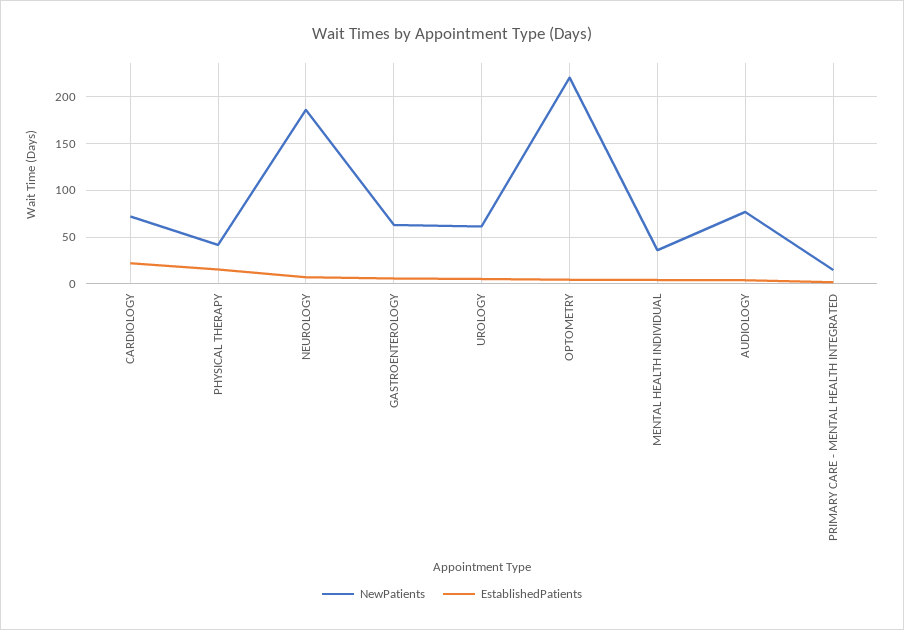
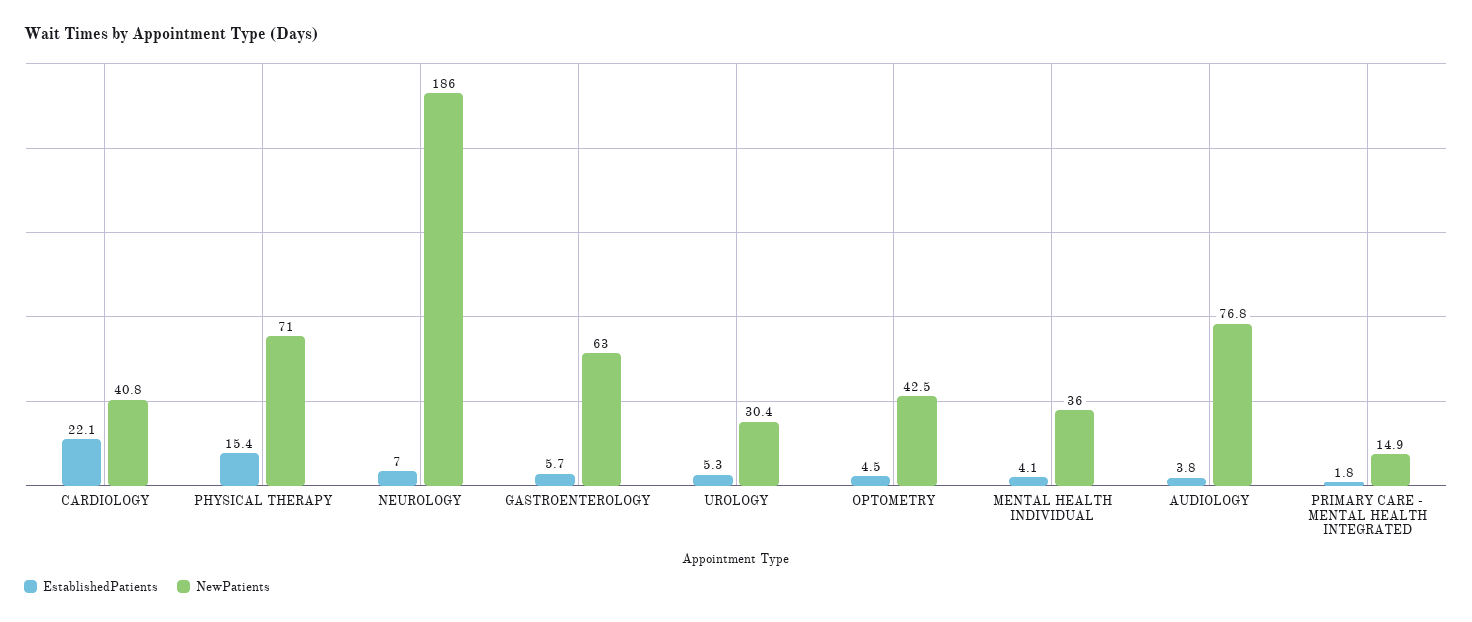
NewPatients, CARDIOLOGY: 70 -> 40.8
NewPatients, PHYSICAL THERAPY: 40 -> 71
NewPatients, UROLOGY: 60 -> 30.4
NewPatients, OPTOMETRY: 220 -> 42.5

